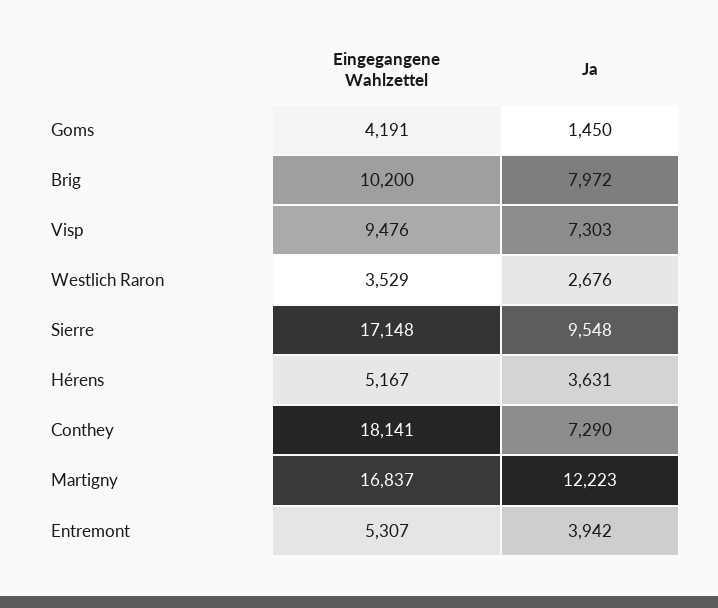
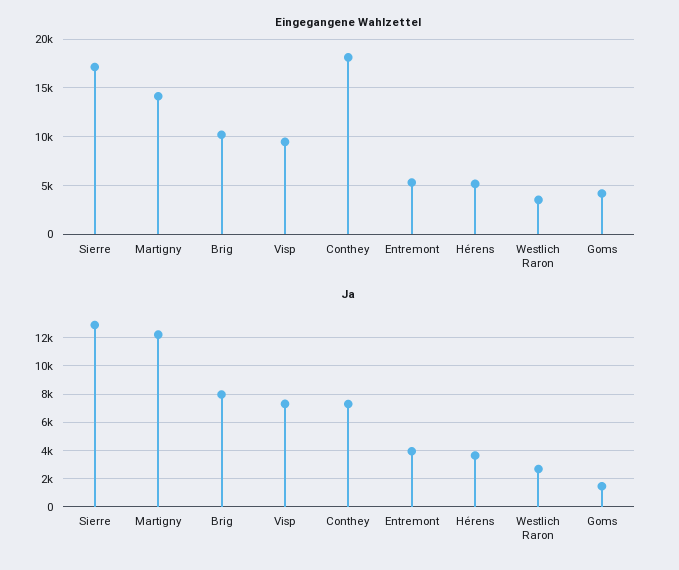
Ja, Sierre: 9548 -> 13000
Eingegangene Wahlzettel, Martigny: 16837 -> 14000

